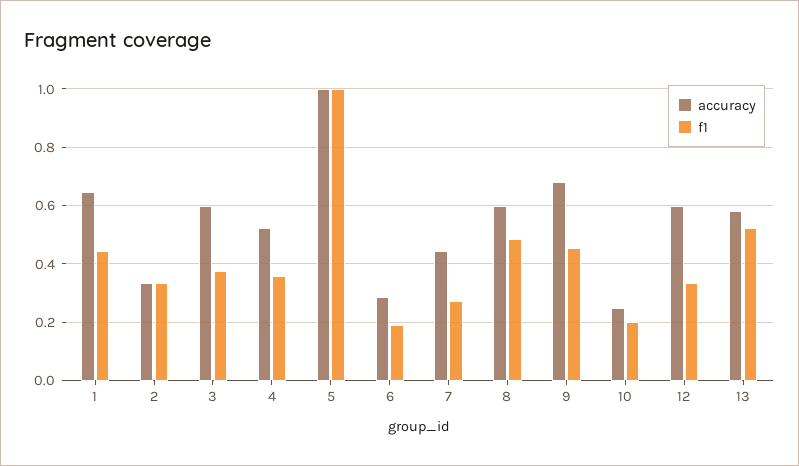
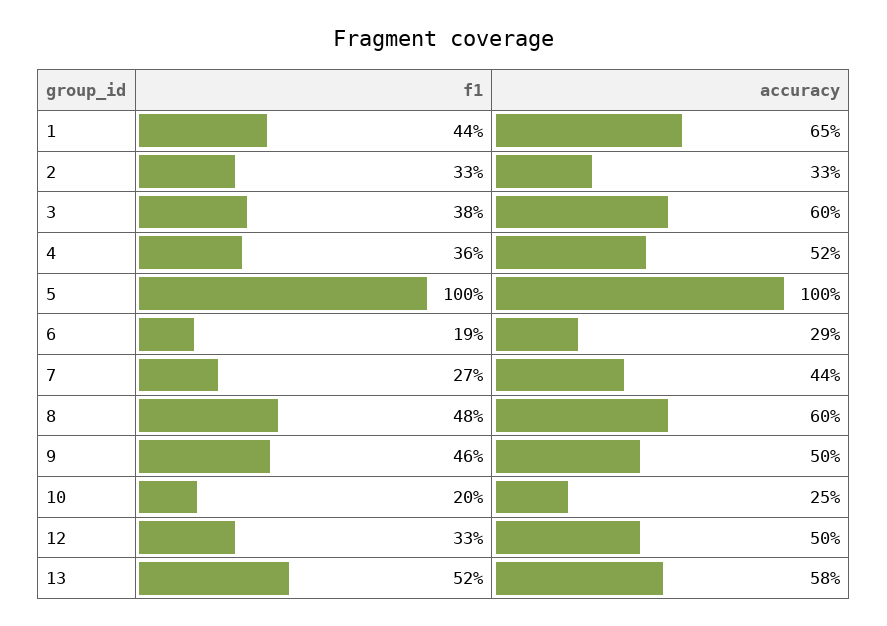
accuracy, 9: 0.675 -> 0.5
accuracy, 12: 0.6 -> 0.5

